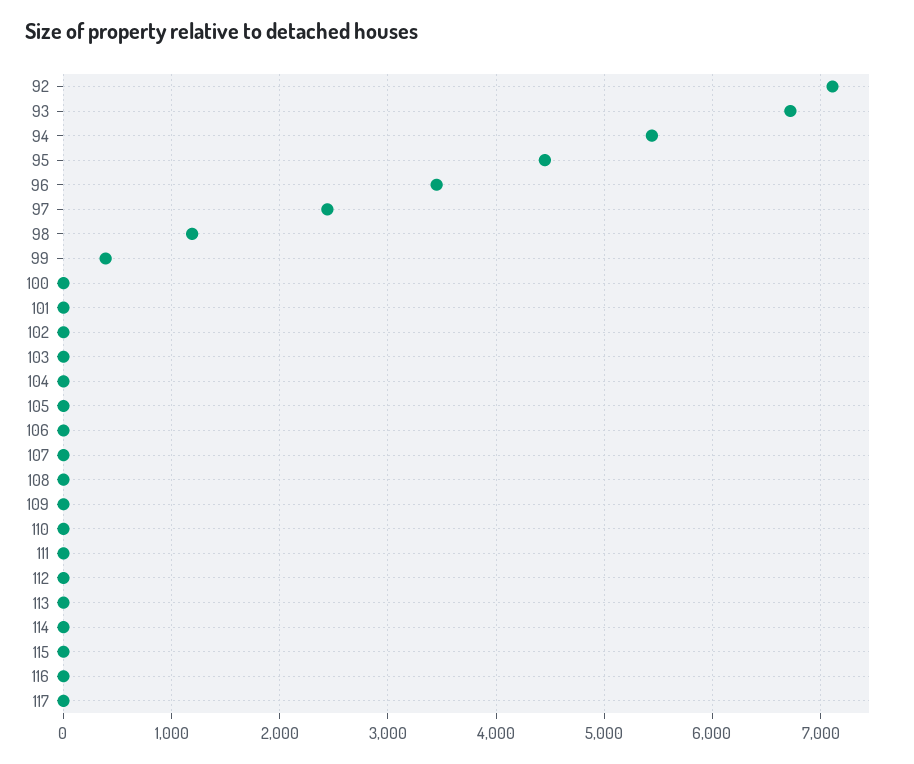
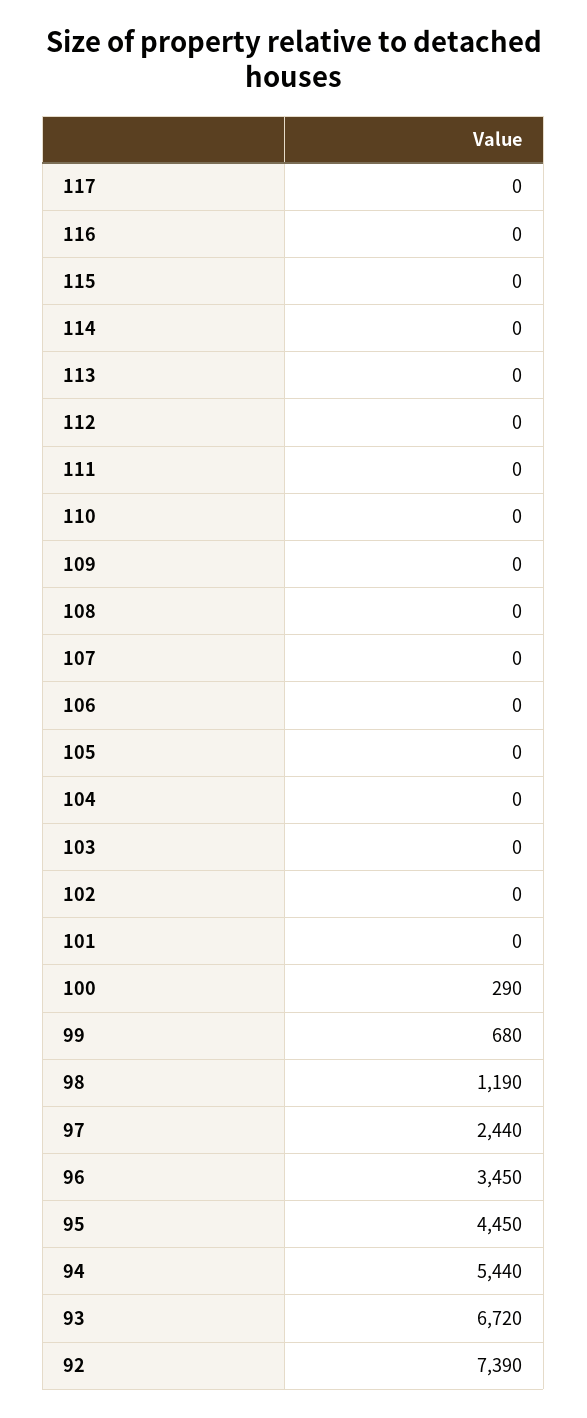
92: 7100 -> 7390
99: 400 -> 680
100: 0 -> 290

